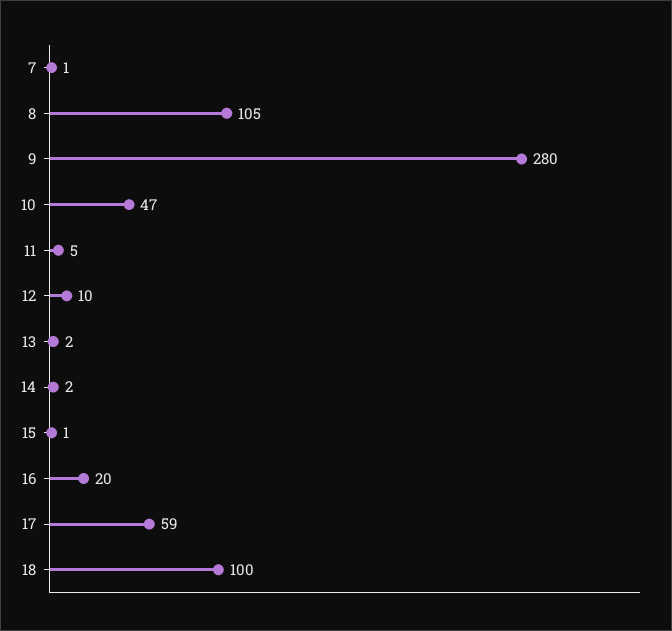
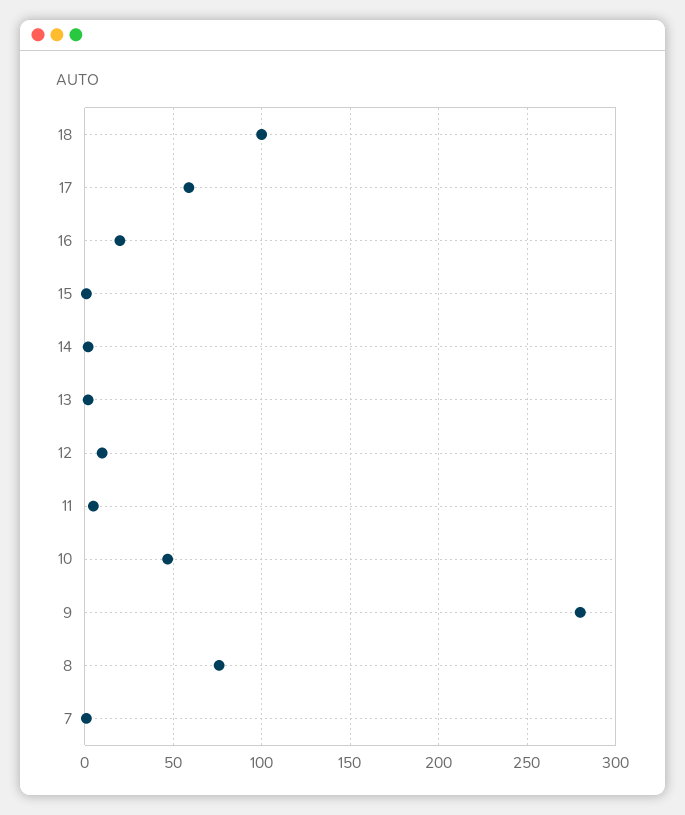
8: 105 -> 75

